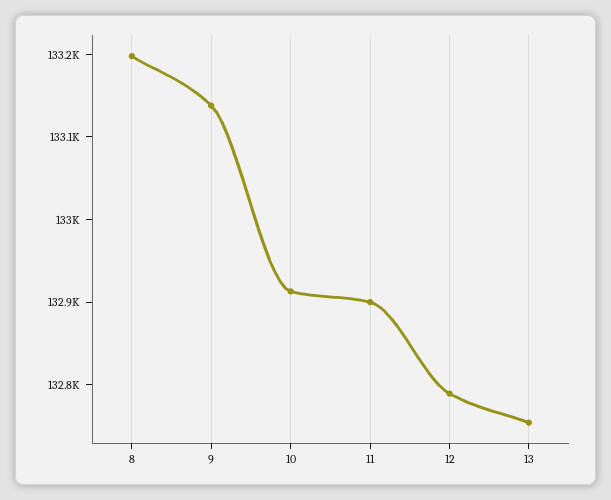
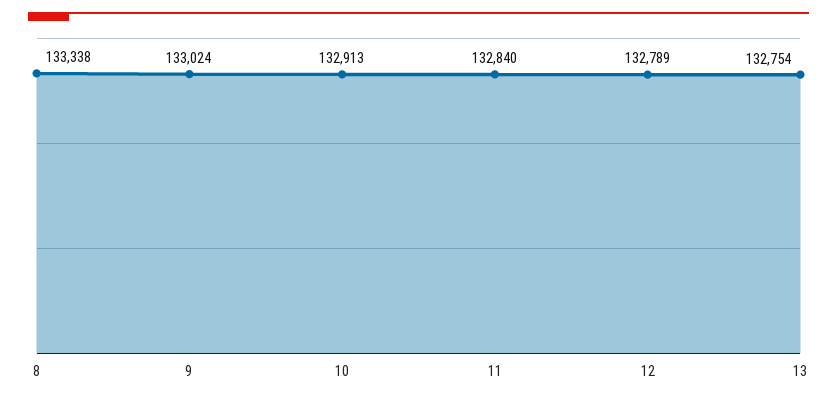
8: 133200 -> 133338
9: 133140 -> 133024
11: 132900 -> 132840

